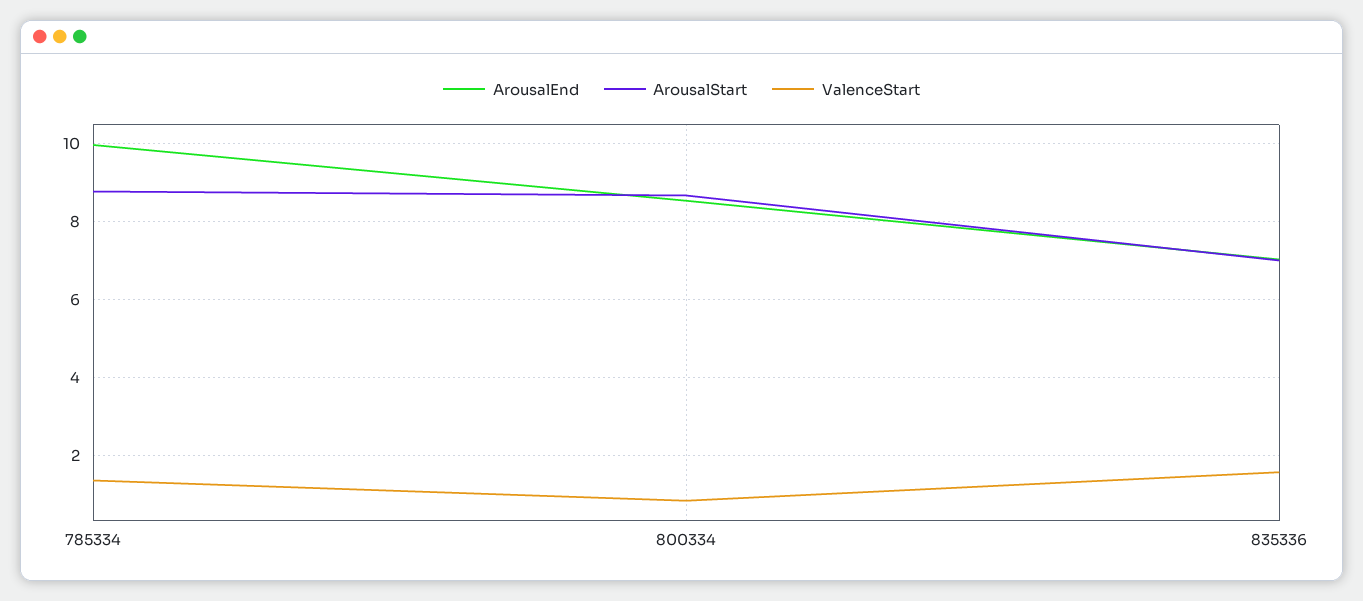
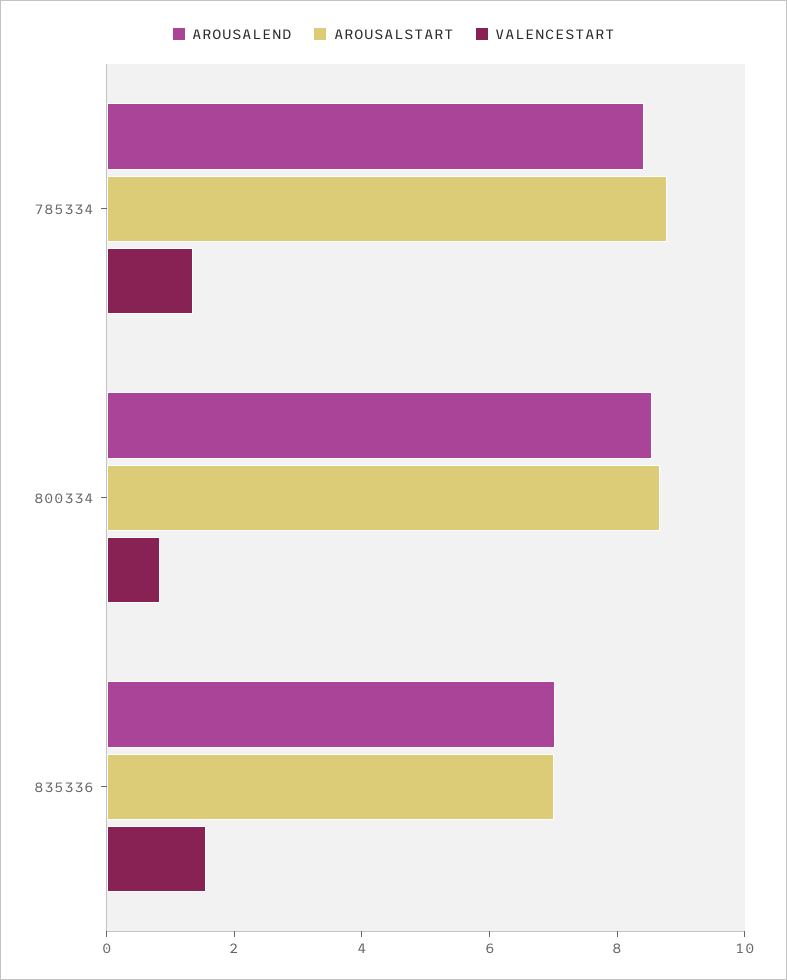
ArousalEnd, 785334: 10 -> 8.5

